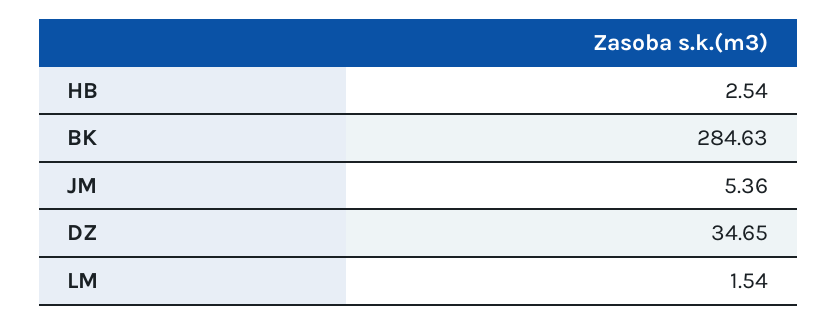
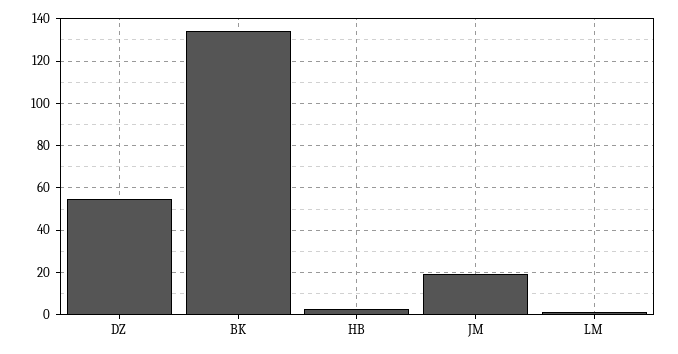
BK: 284.63 -> 135
JM: 5.36 -> 20
DZ: 34.65 -> 55

